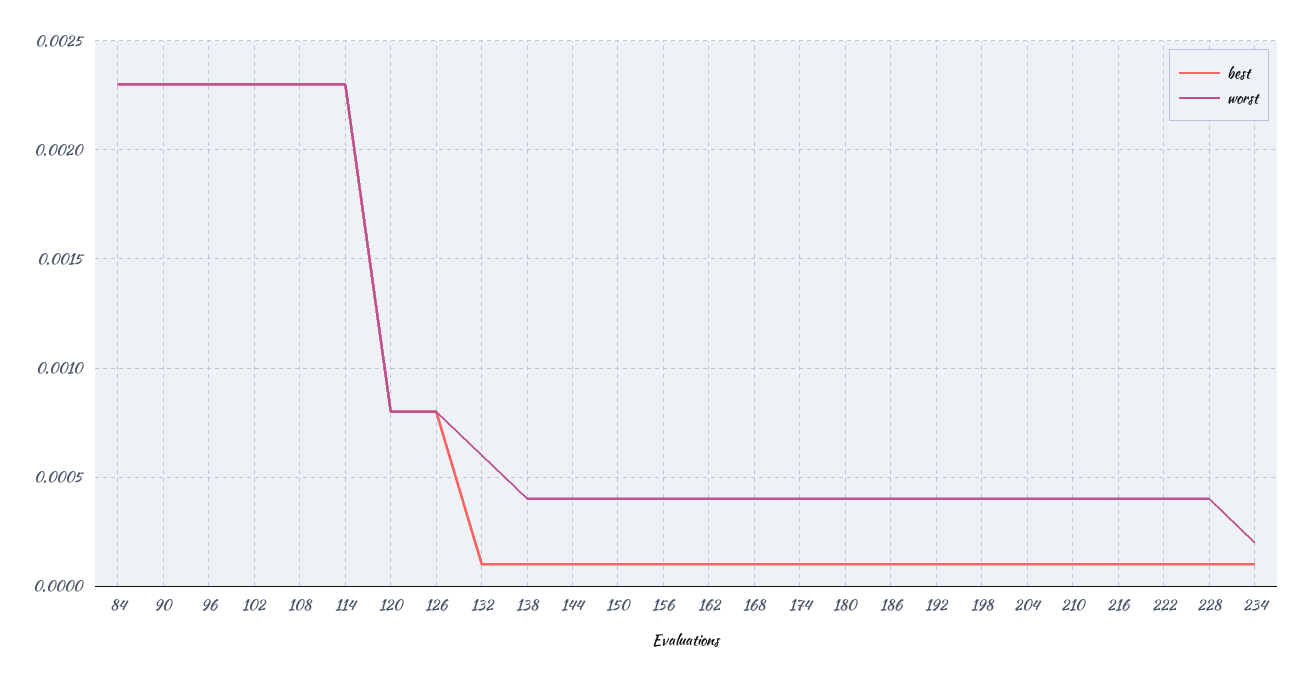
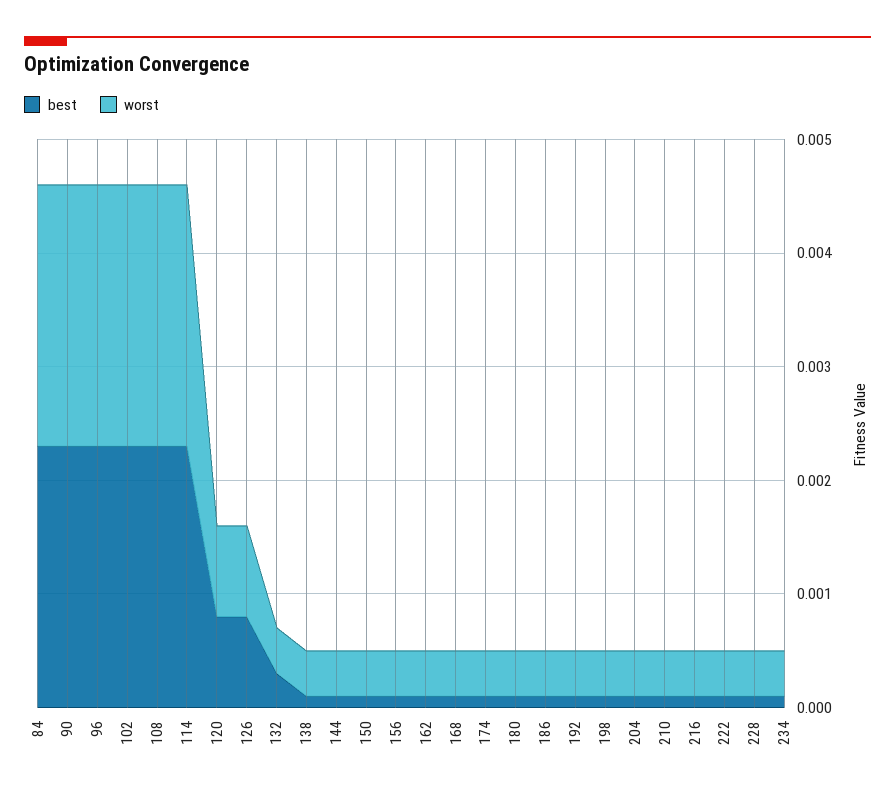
best, 132: 0.0001 -> 0.0003
worst, 132: 0.0006 -> 0.0004
worst, 234: 0.0002 -> 0.0004

